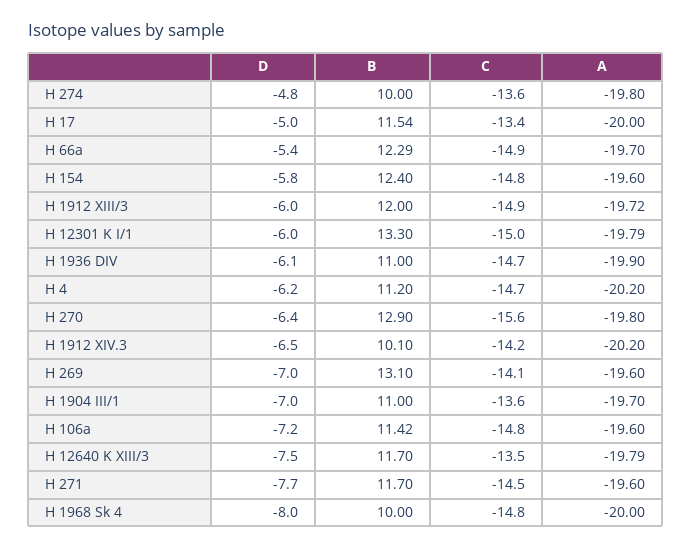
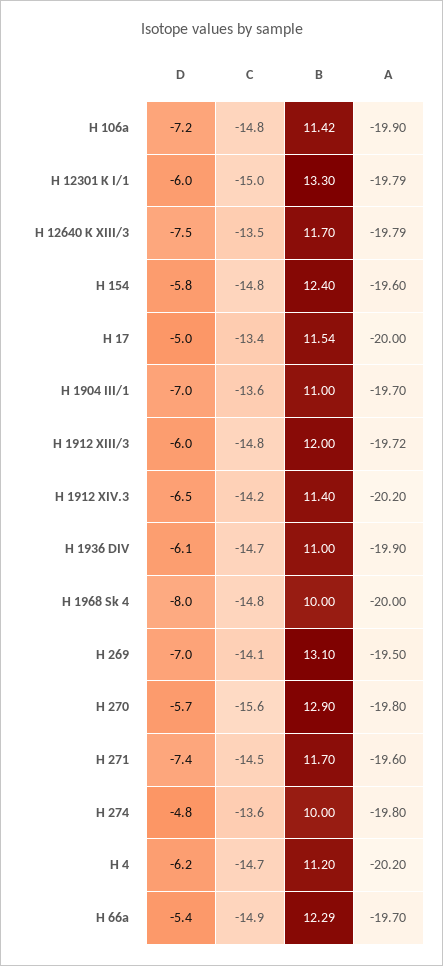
C, H 1912 XIII/3: -14.9 -> -14.8
D, H 270: -6.4 -> -5.7
B, H 1912 XIV.3: 10.1 -> 11.4
A, H 269: -19.6 -> -19.5
A, H 106a: -19.6 -> -19.9
D, H 271: -7.7 -> -7.4

